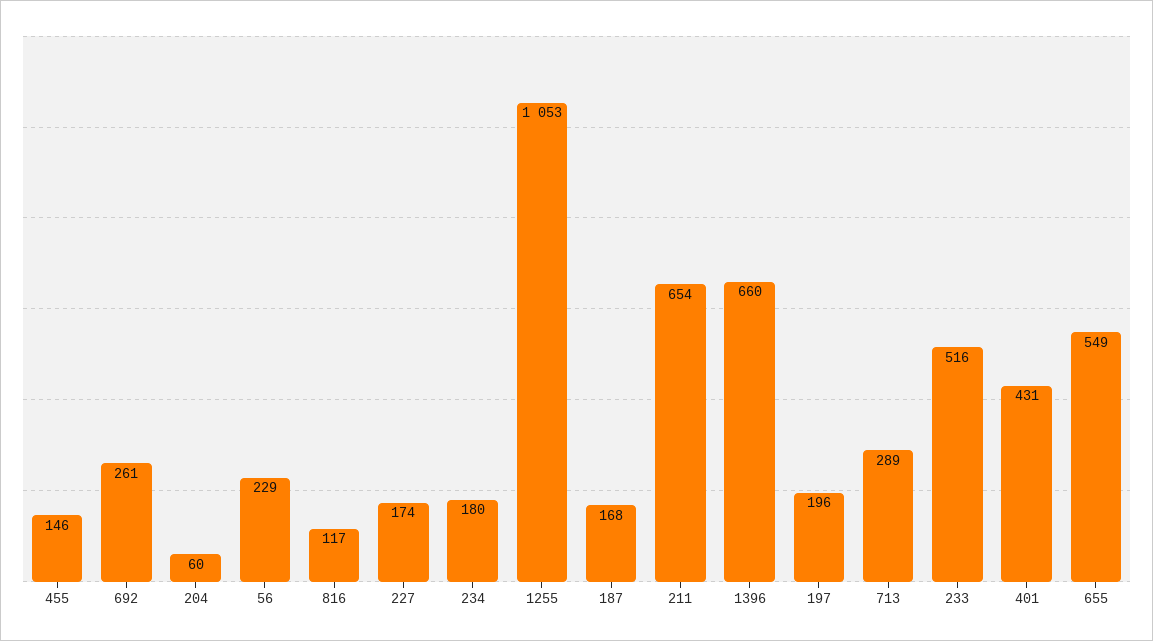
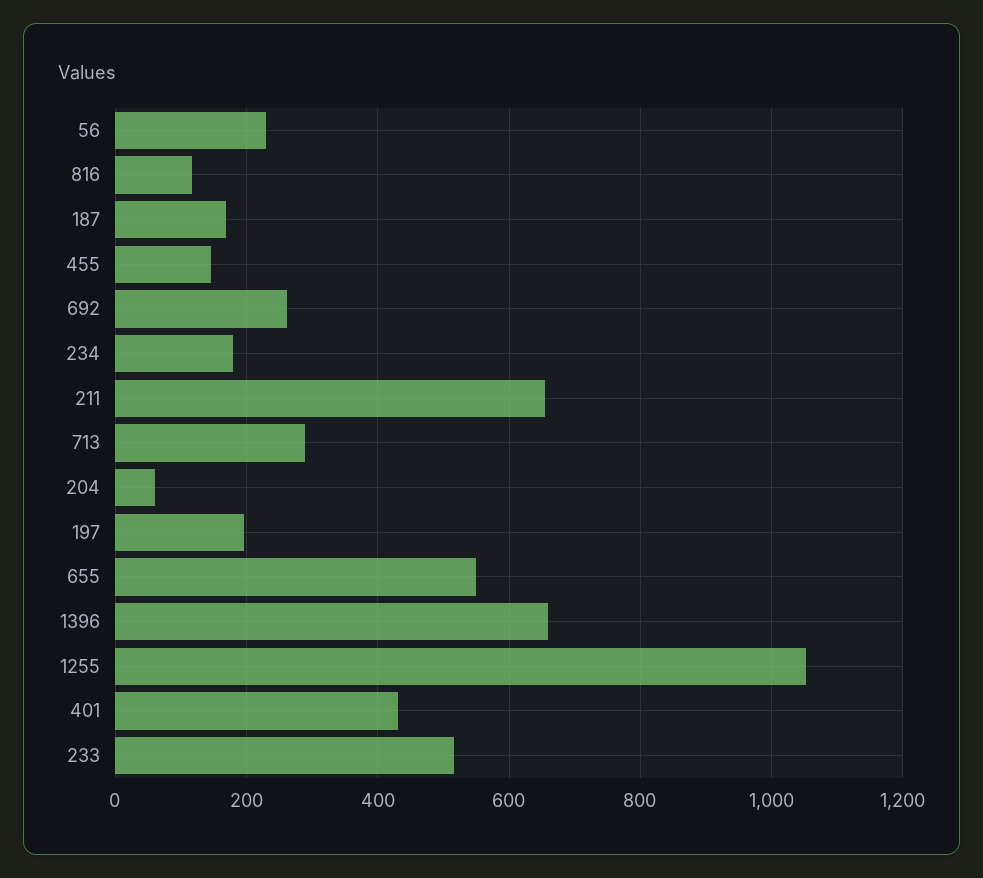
227: 174 -> none

